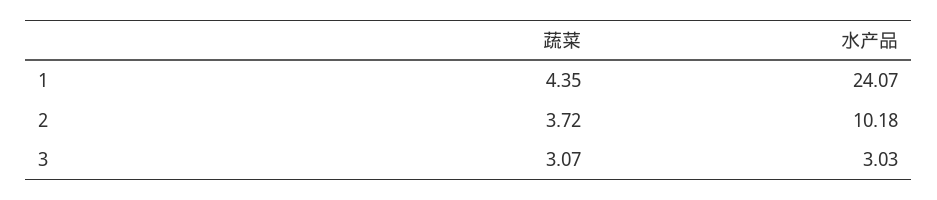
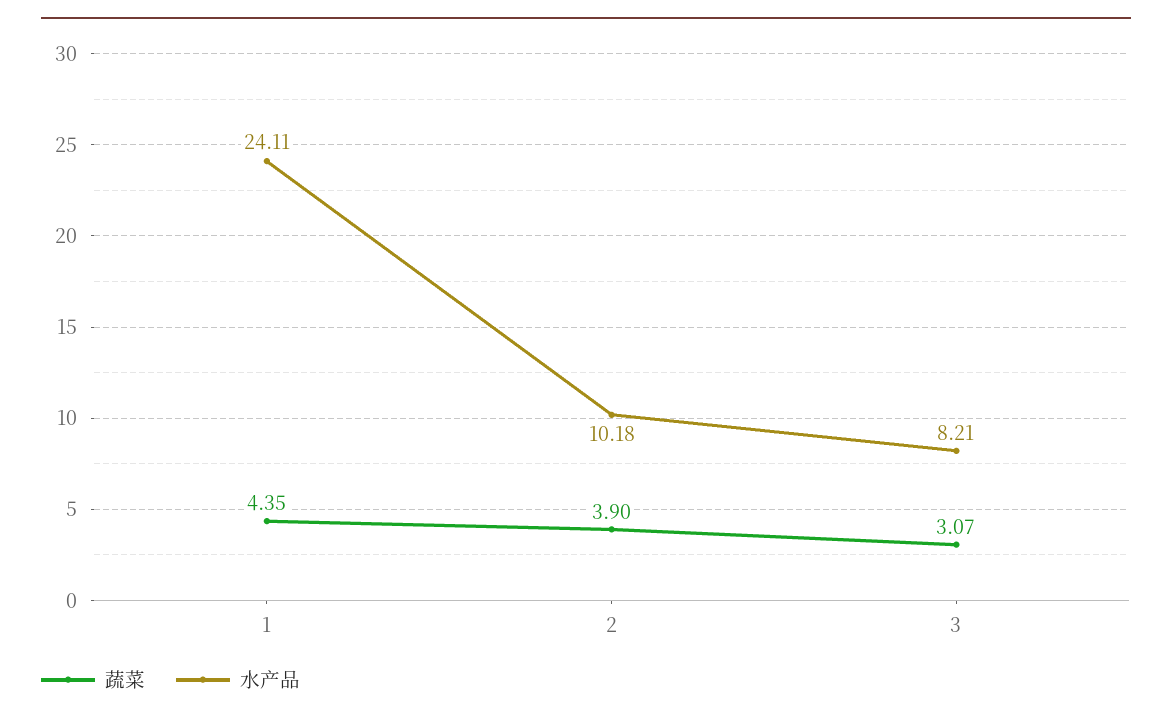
水产品, 1: 24.07 -> 24.11
蔬菜, 2: 3.72 -> 3.9
水产品, 3: 3.03 -> 8.21

